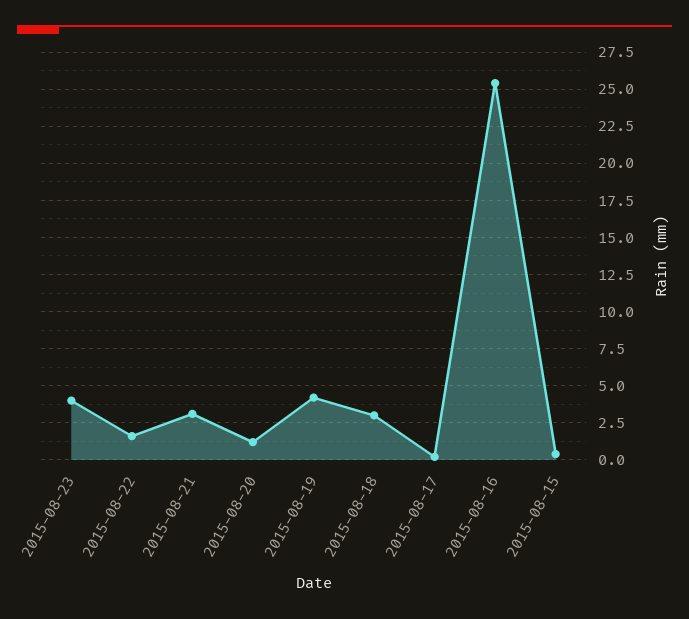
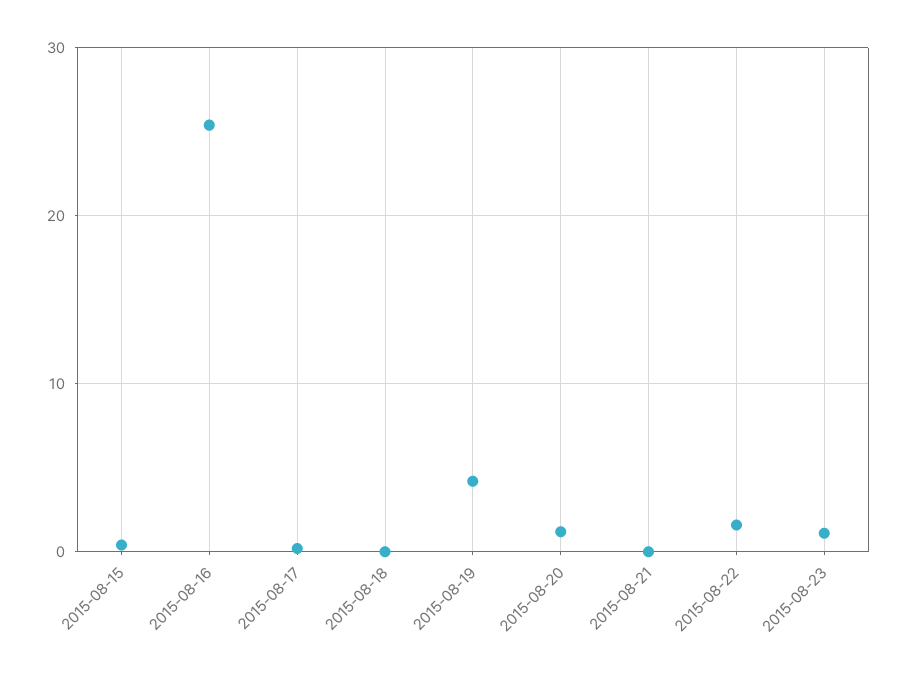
2015-08-23: 4 -> 1
2015-08-21: 3 -> 0
2015-08-18: 3 -> 0

